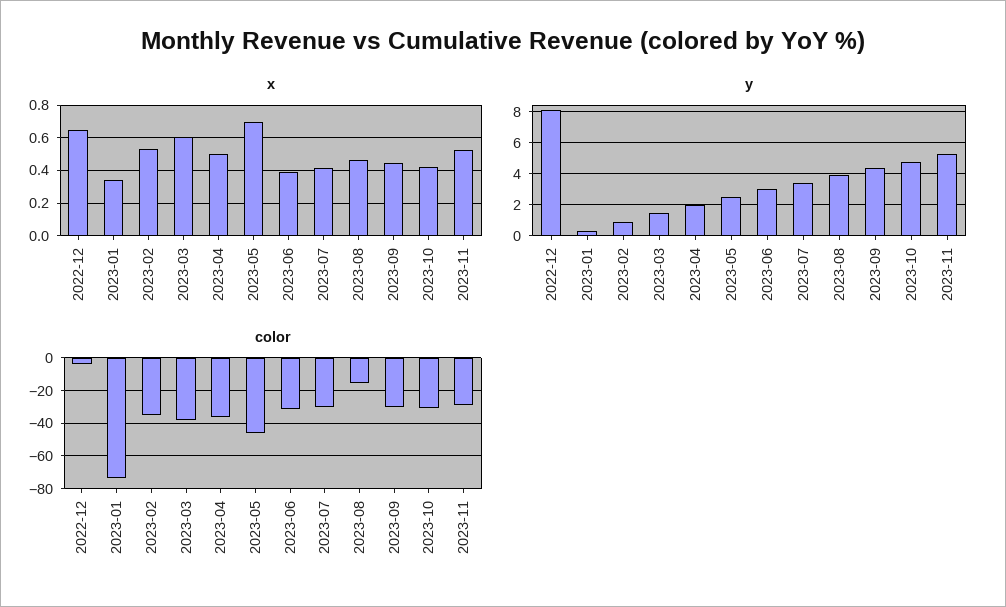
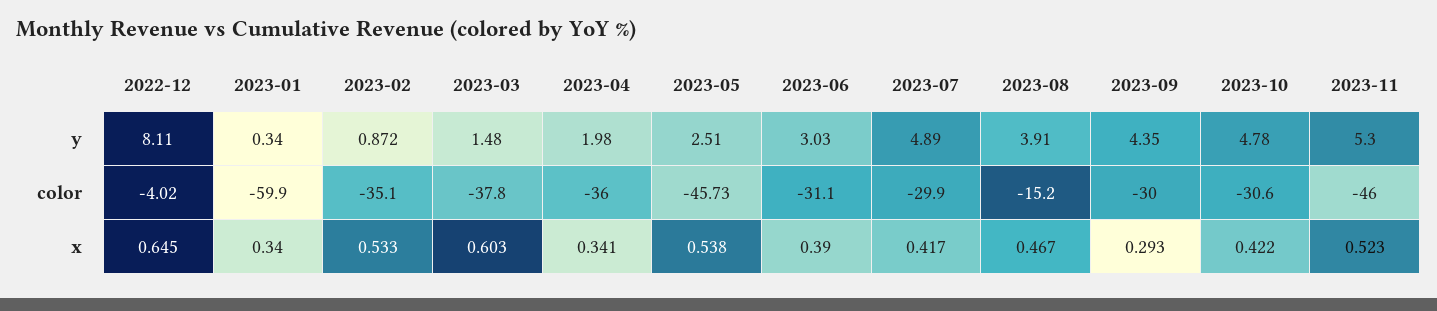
x, 2023-04: 0.5 -> 0.341
x, 2023-05: 0.7 -> 0.538
x, 2023-09: 0.45 -> 0.293
y, 2023-07: 3.5 -> 4.89
color, 2023-01: -75 -> -59.9
color, 2023-11: -30 -> -46

